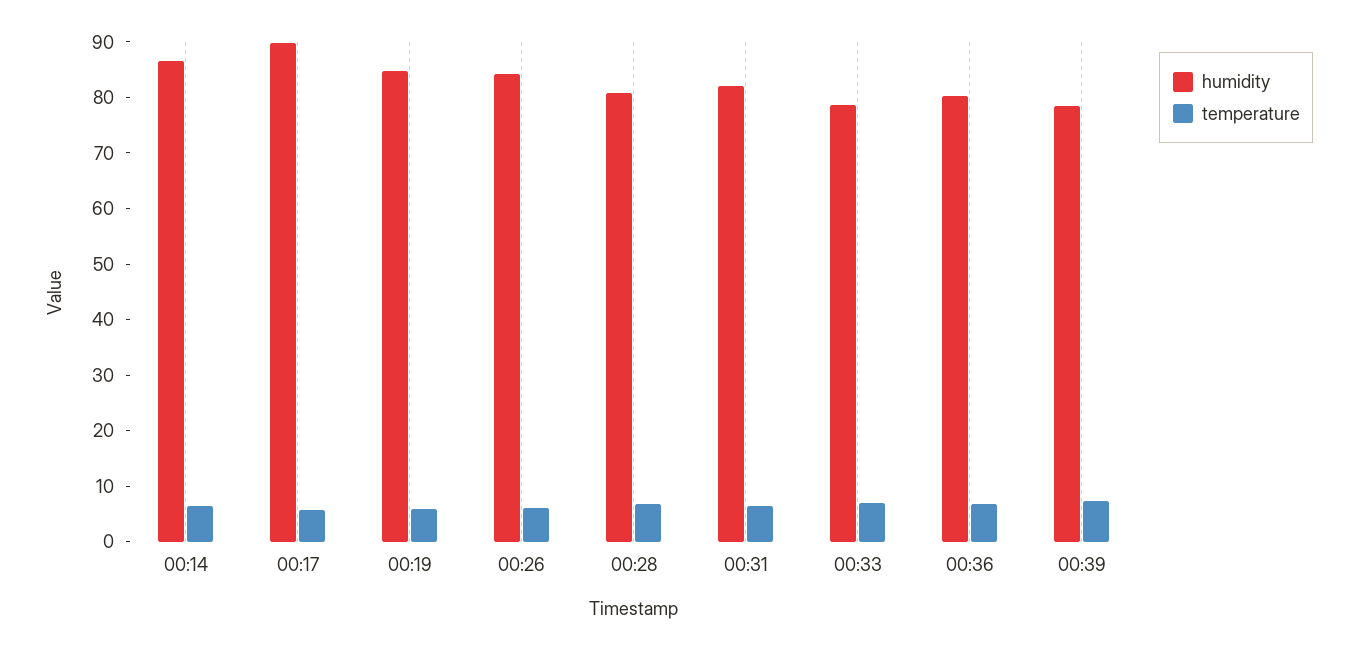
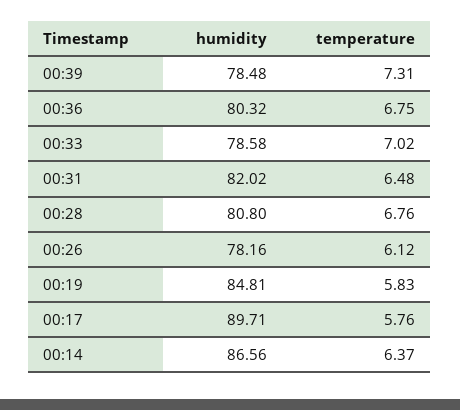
humidity, 00:26: 84 -> 78.16

